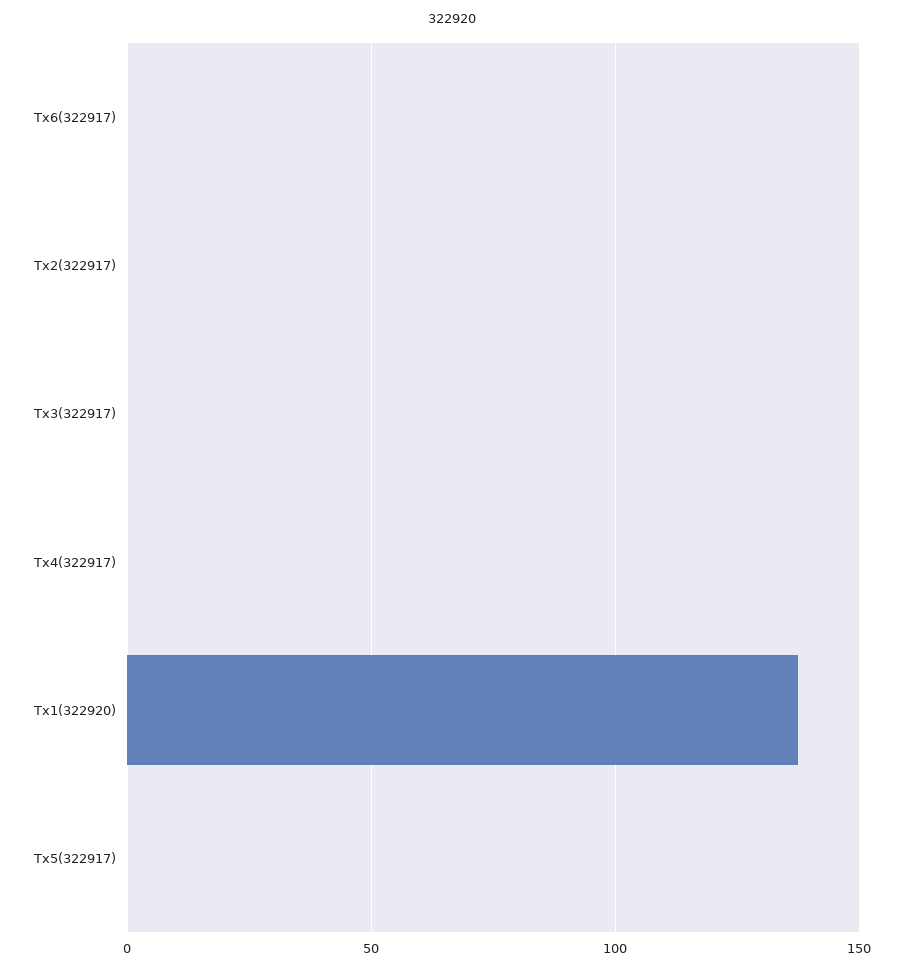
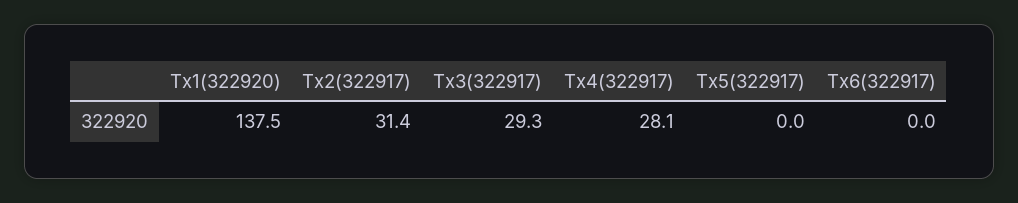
Tx2(322917): 0 -> 31.4
Tx3(322917): 0 -> 29.3
Tx4(322917): 0 -> 28.1

